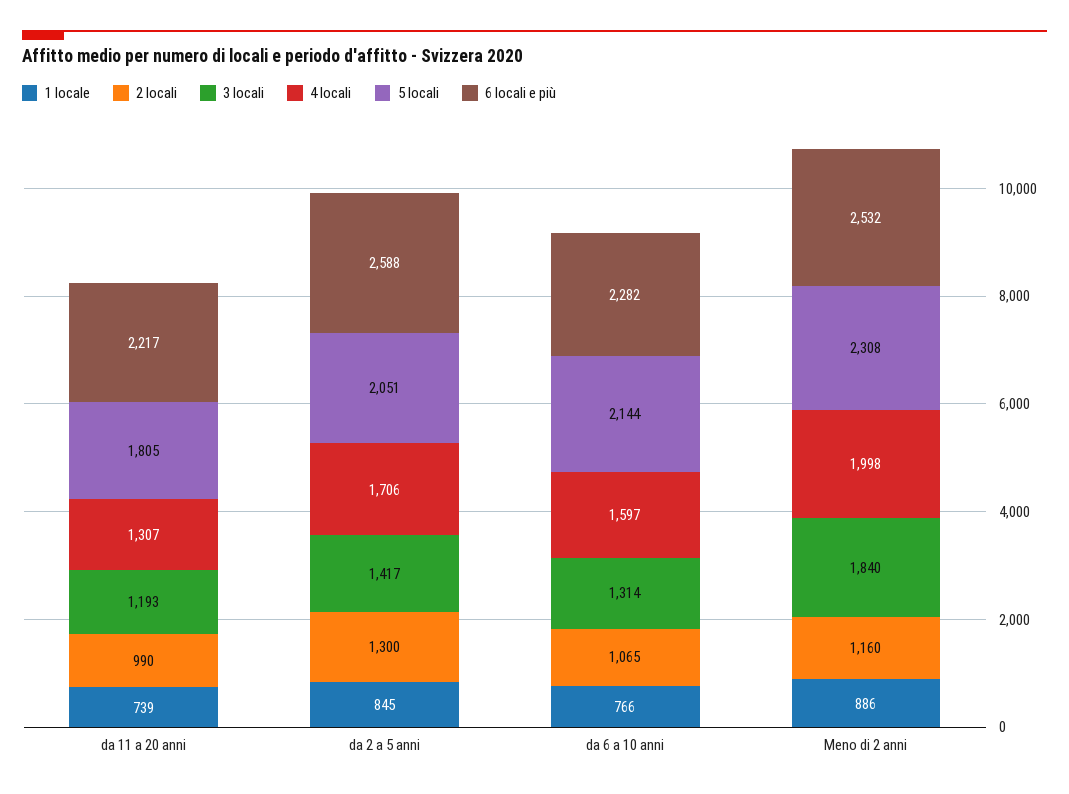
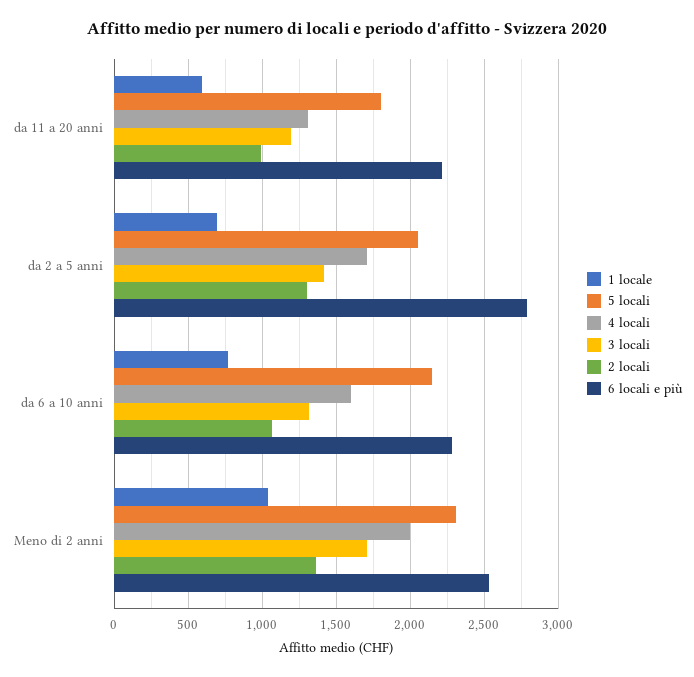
1 locale, da 11 a 20 anni: 739 -> 600
1 locale, da 2 a 5 anni: 845 -> 700
6 locali e più, da 2 a 5 anni: 2588 -> 2800
1 locale, Meno di 2 anni: 886 -> 1050
2 locali, Meno di 2 anni: 1160 -> 1350
3 locali, Meno di 2 anni: 1840 -> 1700

